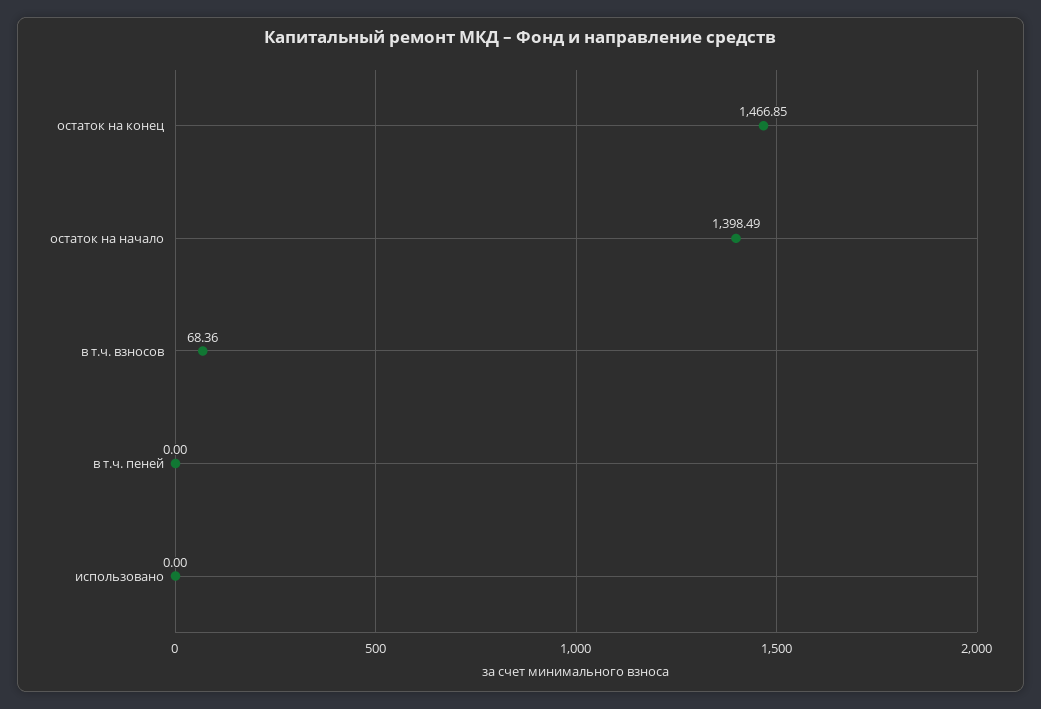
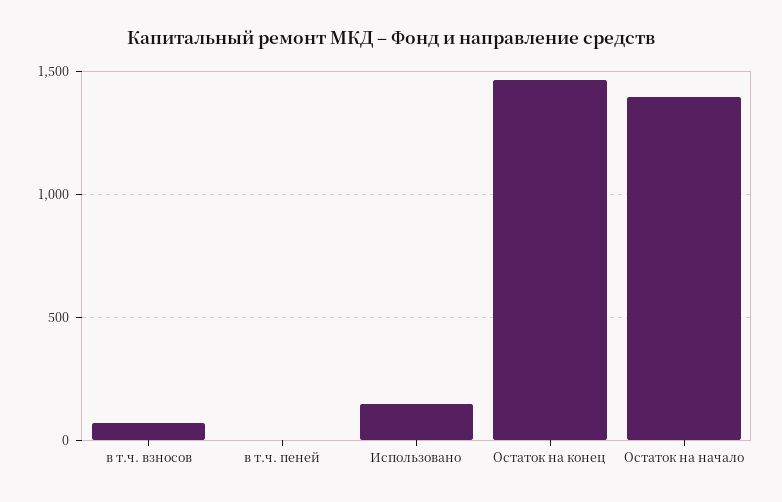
использовано: 0 -> 150

